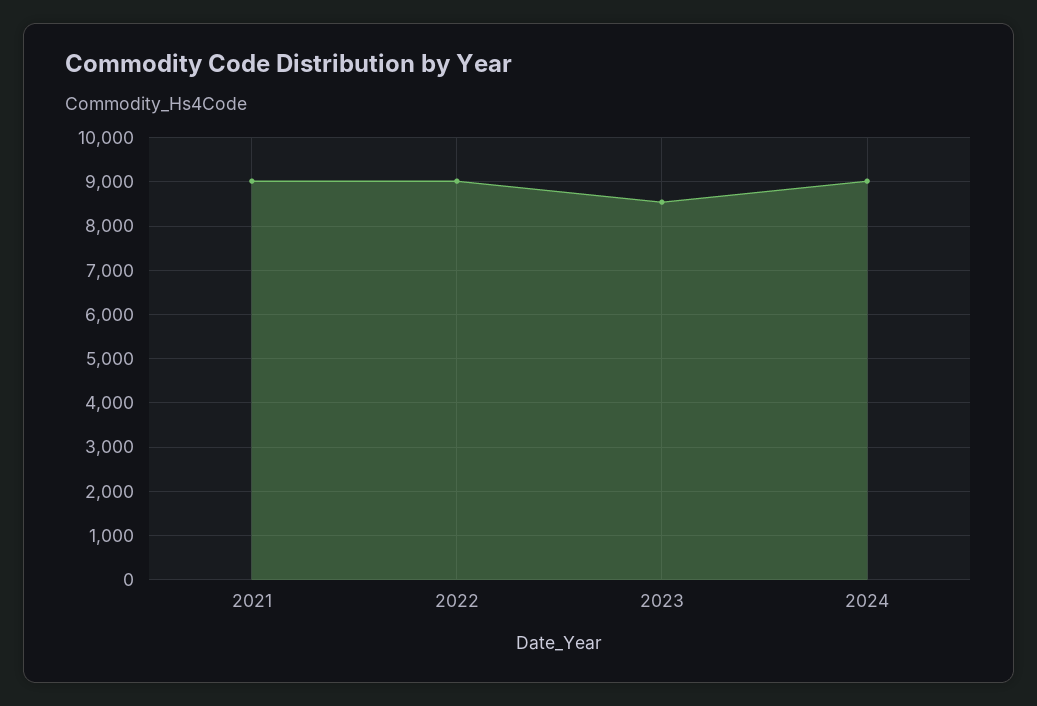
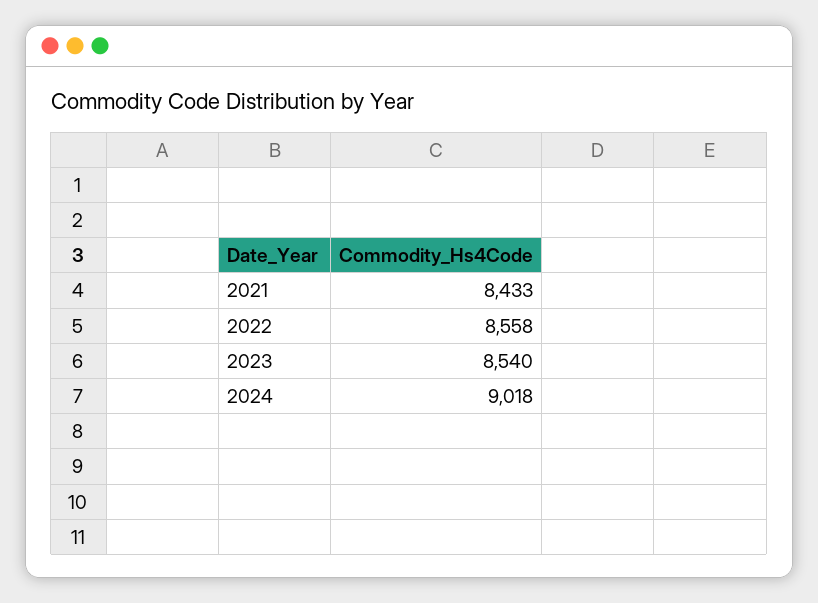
2021: 9000 -> 8433
2022: 9000 -> 8558

